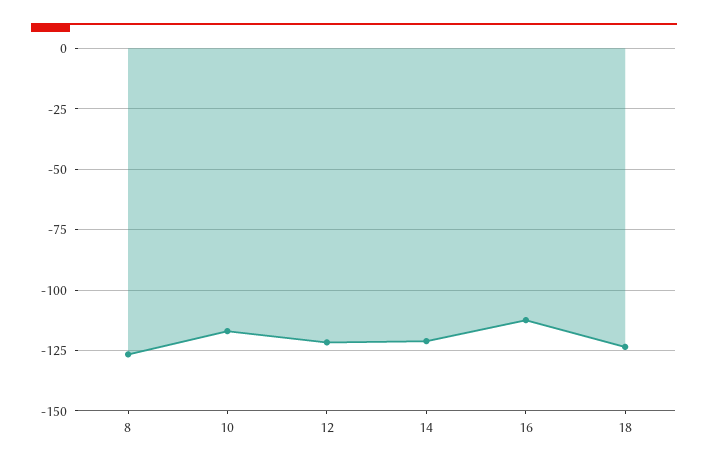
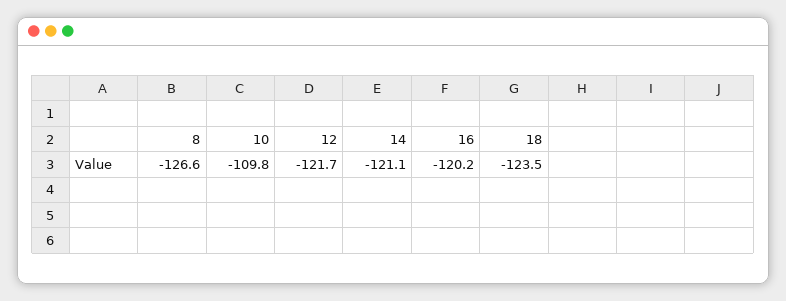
10: -117.5 -> -109.8
16: -112.5 -> -120.2

